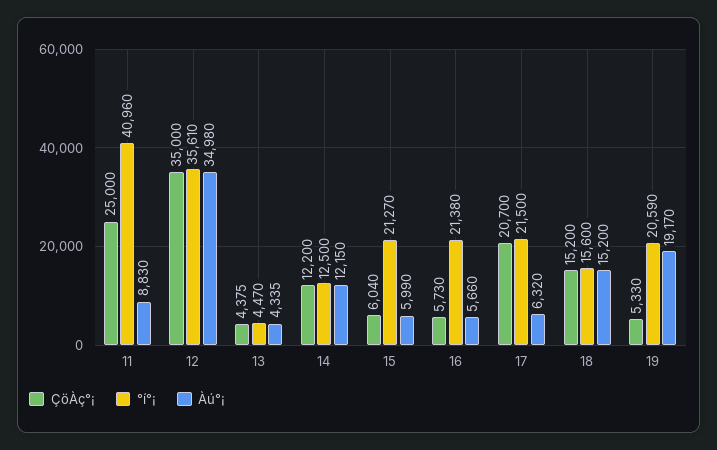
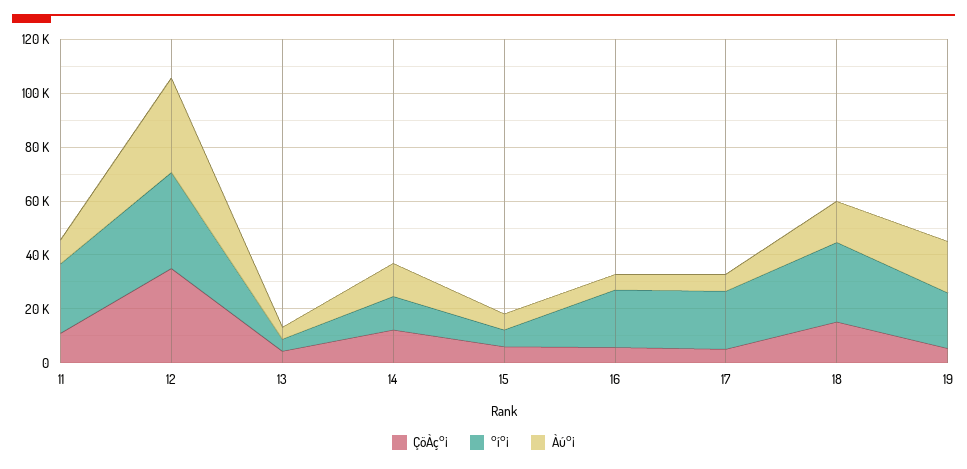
ÇöÀç°¡, 11: 25000 -> 10000
°í°¡, 11: 40960 -> 25000
°í°¡, 15: 21270 -> 5000
ÇöÀç°¡, 17: 20700 -> 5000
°í°¡, 18: 15600 -> 30000

